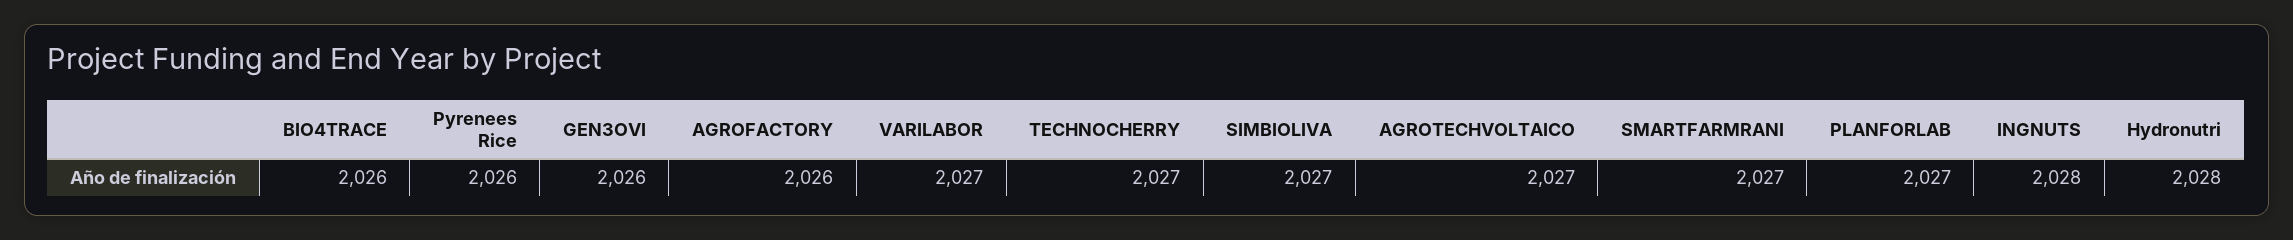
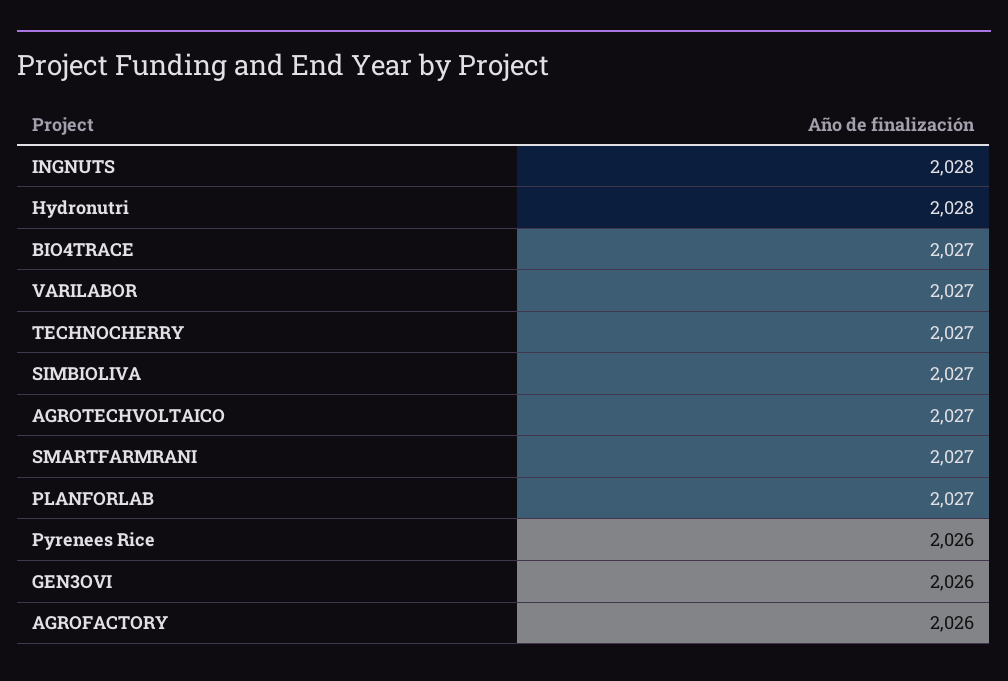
BIO4TRACE: 2026 -> 2027

